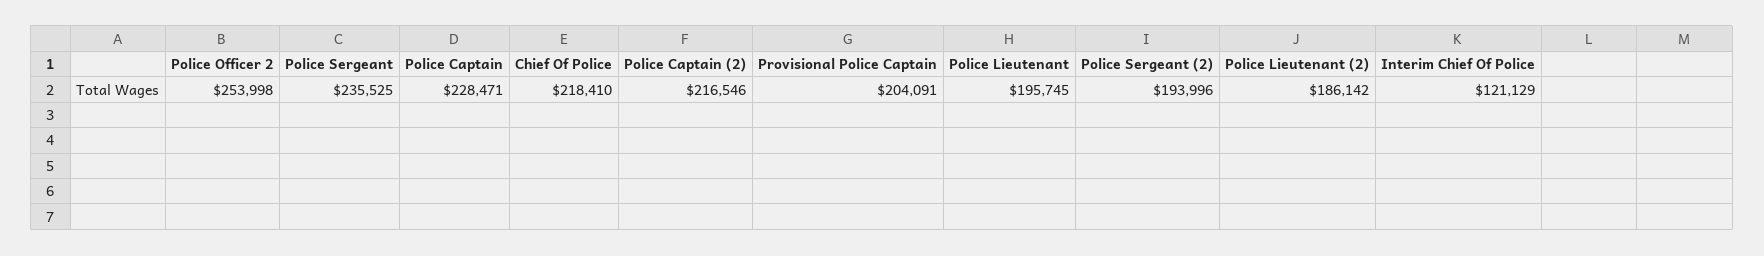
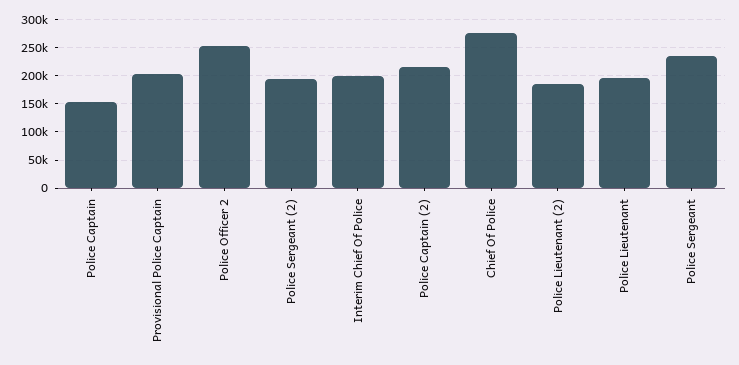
Police Captain: 228471 -> 150000
Chief Of Police: 218410 -> 275000
Interim Chief Of Police: 121129 -> 200000

